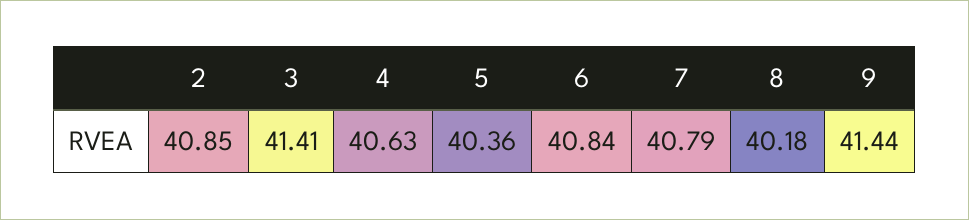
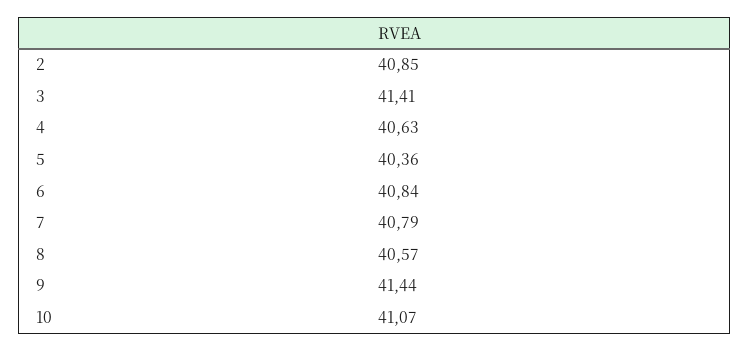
8: 40.18 -> 40.57
10: none -> 41.07

